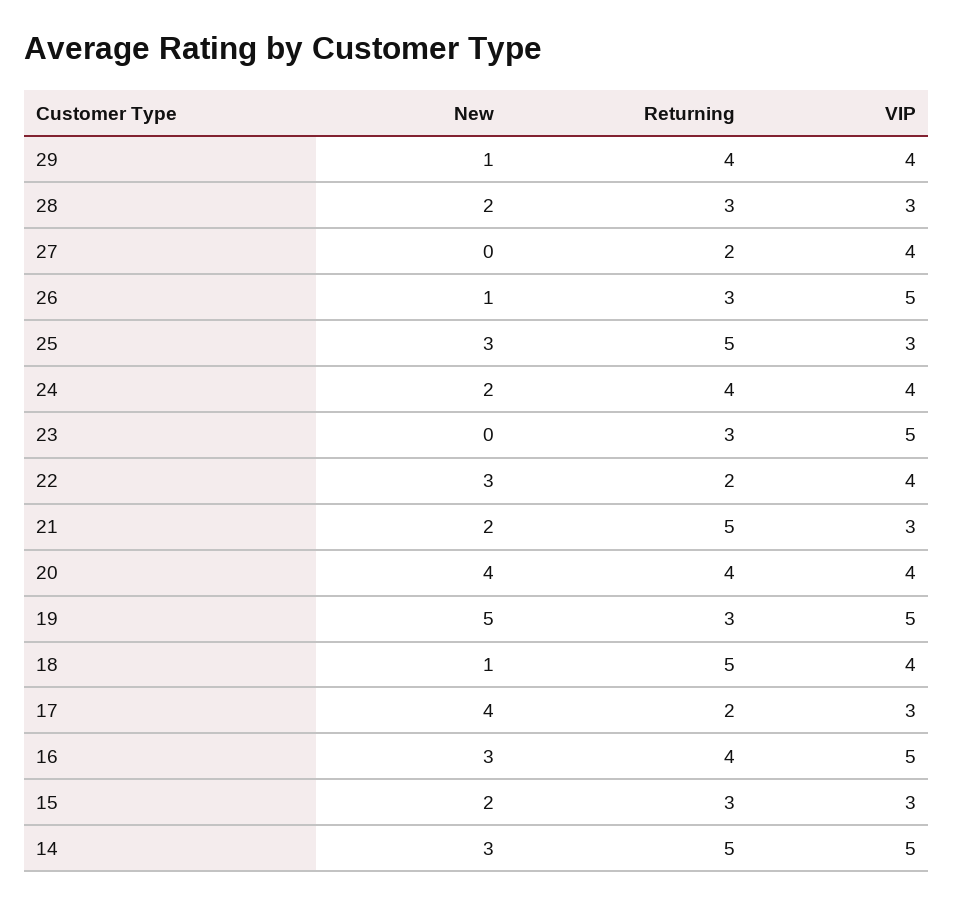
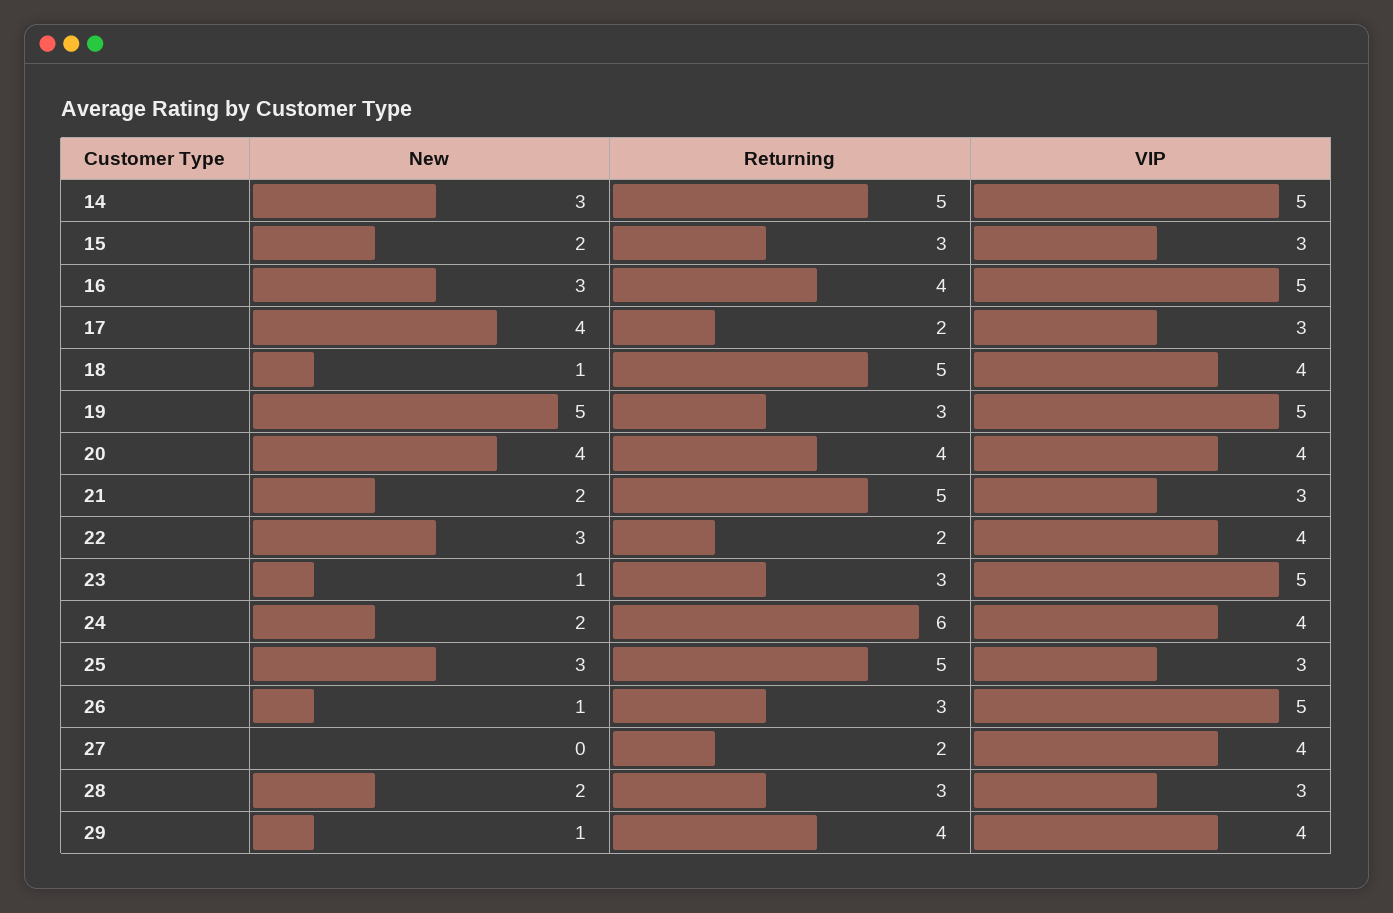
Returning, 24: 4 -> 6
New, 23: 0 -> 1

